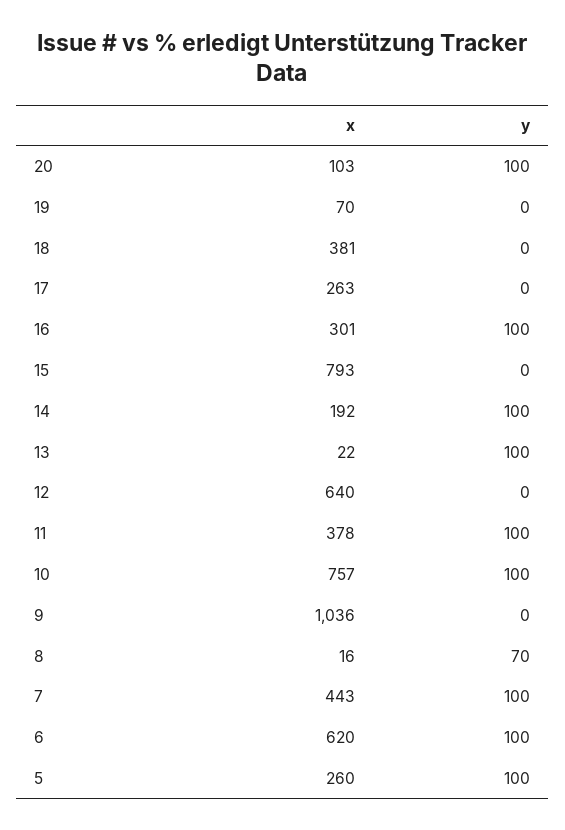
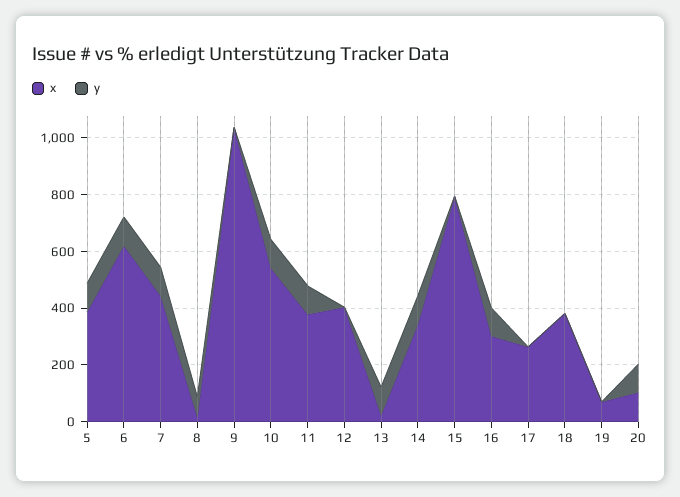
x, 14: 192 -> 350
x, 12: 640 -> 400
x, 10: 757 -> 550
x, 5: 260 -> 400

